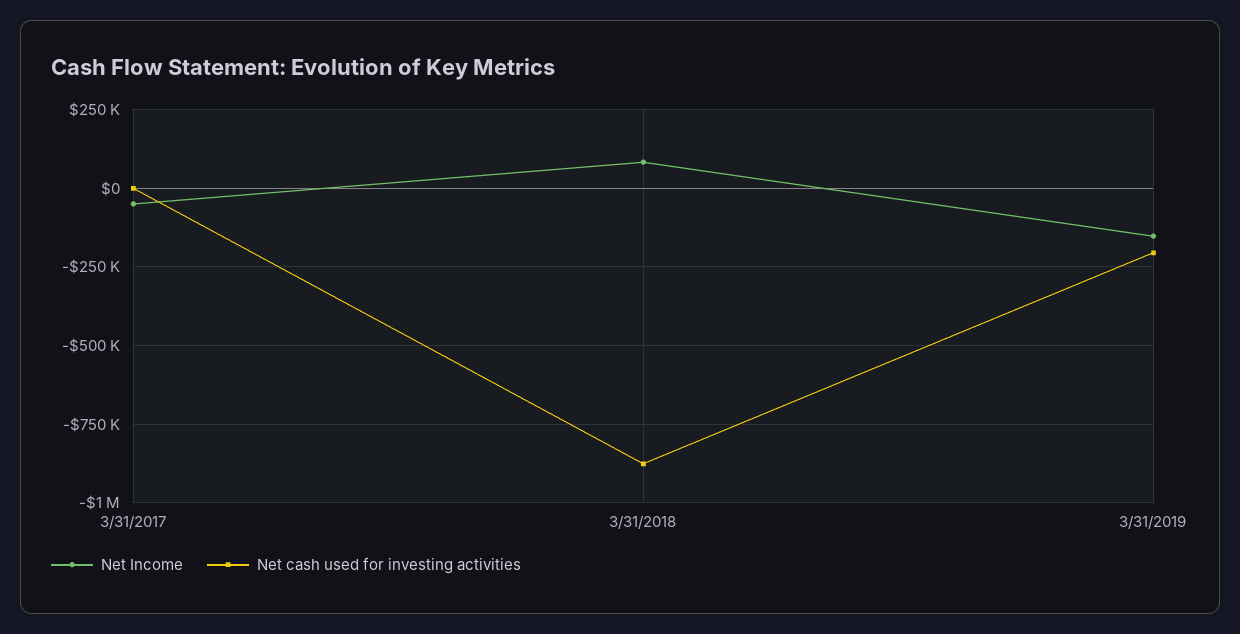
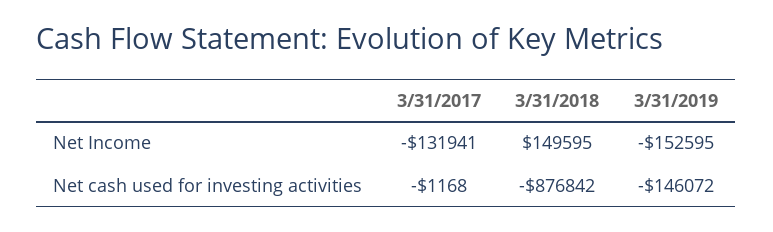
Net Income, 3/31/2017: -50000 -> -131941
Net Income, 3/31/2018: 75000 -> 149595
Net cash used for investing activities, 3/31/2019: -200000 -> -146072

